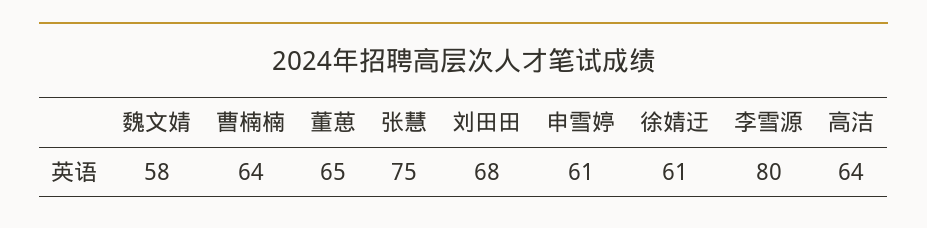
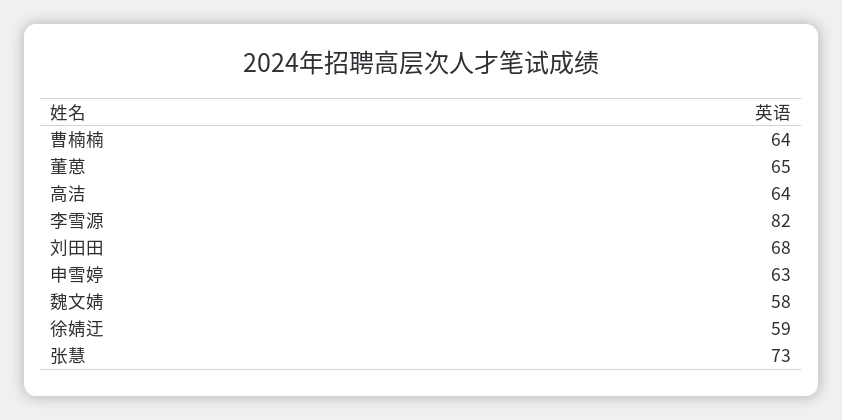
张慧: 75 -> 73
申雪婷: 61 -> 63
徐婧迂: 61 -> 59
李雪源: 80 -> 82

